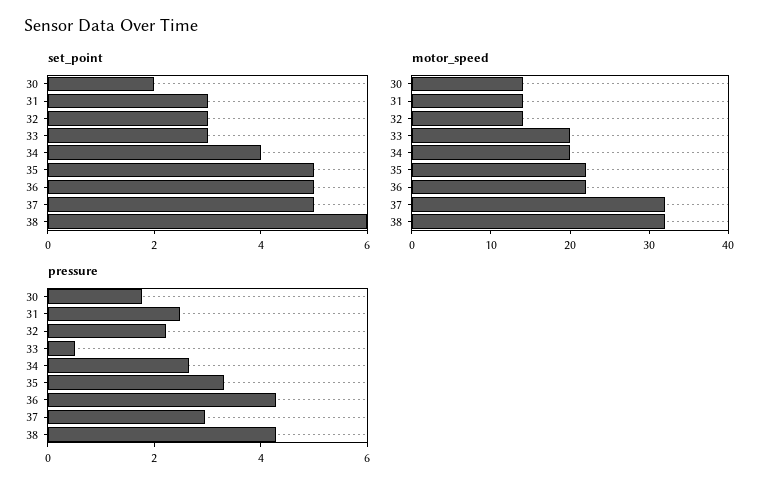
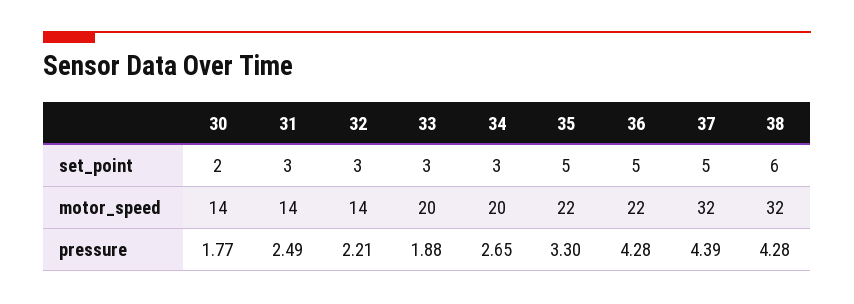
set_point, 34: 4 -> 3
pressure, 33: 0.5 -> 1.88
pressure, 37: 3 -> 4.39

